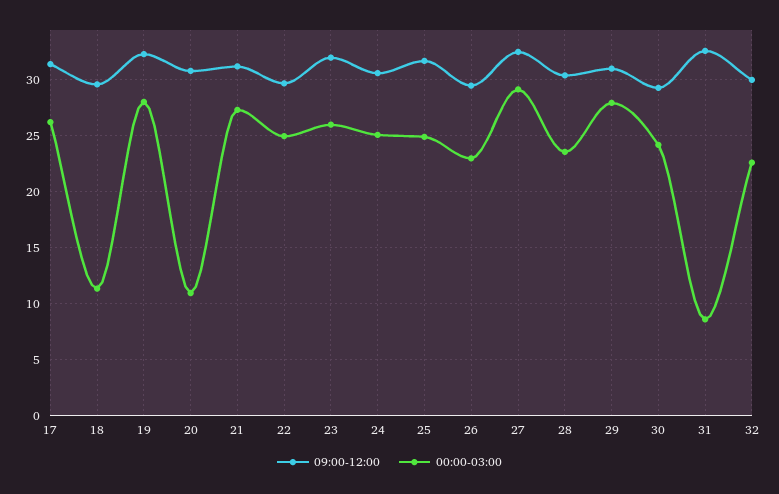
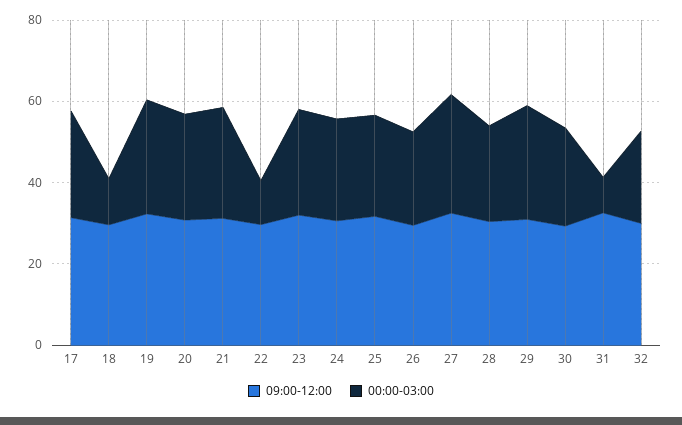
00:00-03:00, 20: 11 -> 25
00:00-03:00, 22: 25 -> 10

